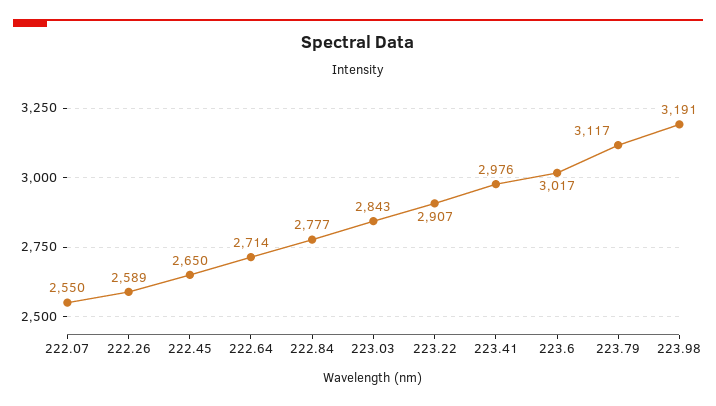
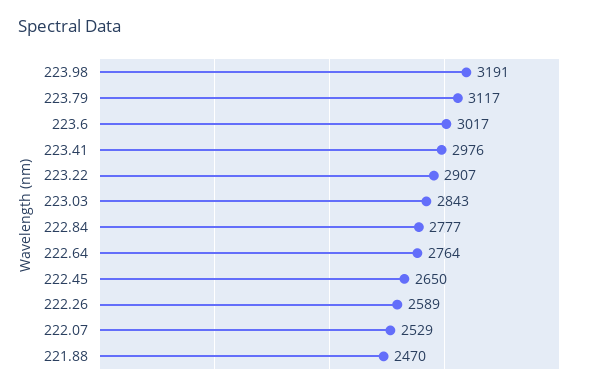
222.07: 2550 -> 2529
222.64: 2714 -> 2764
221.88: none -> 2470

